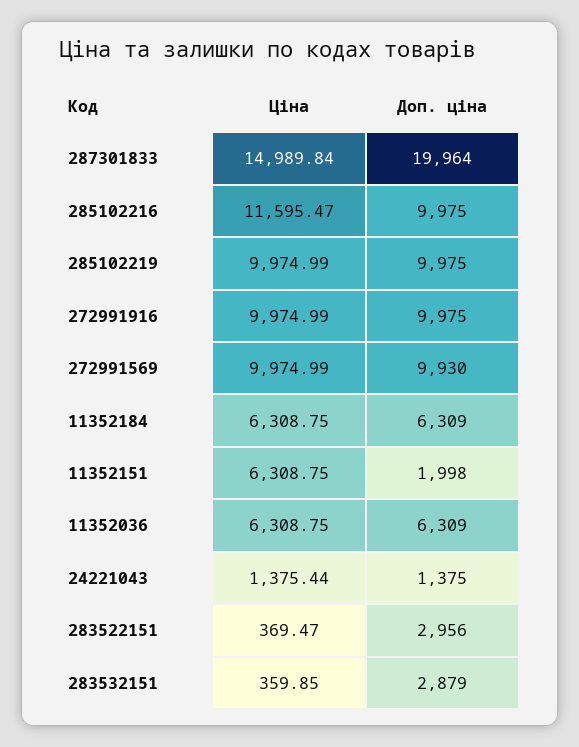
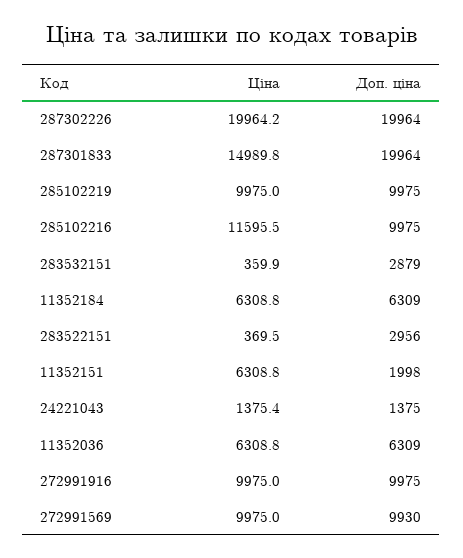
Ціна, 287302226: none -> 19964.2
Доп. ціна, 287302226: none -> 19964

